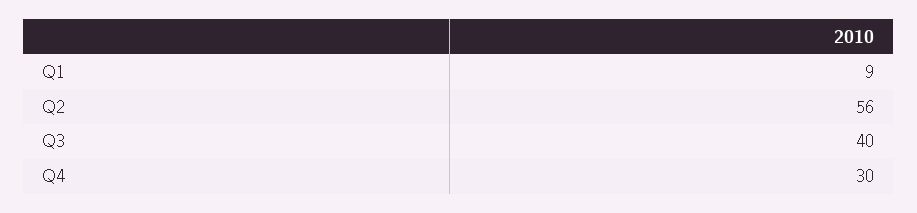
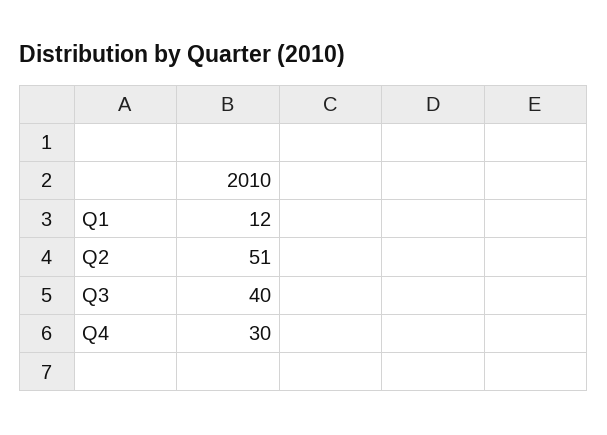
Q1: 9 -> 12
Q2: 56 -> 51

